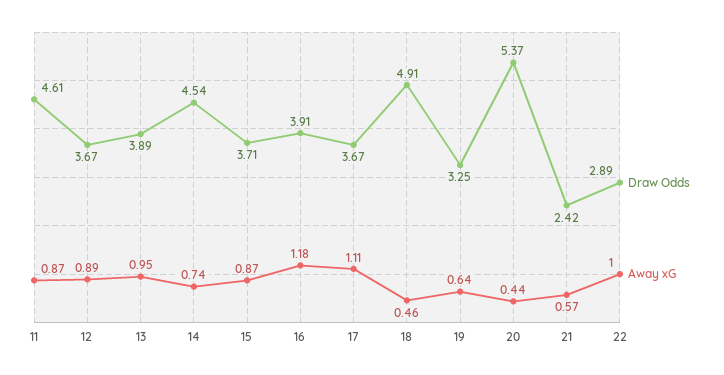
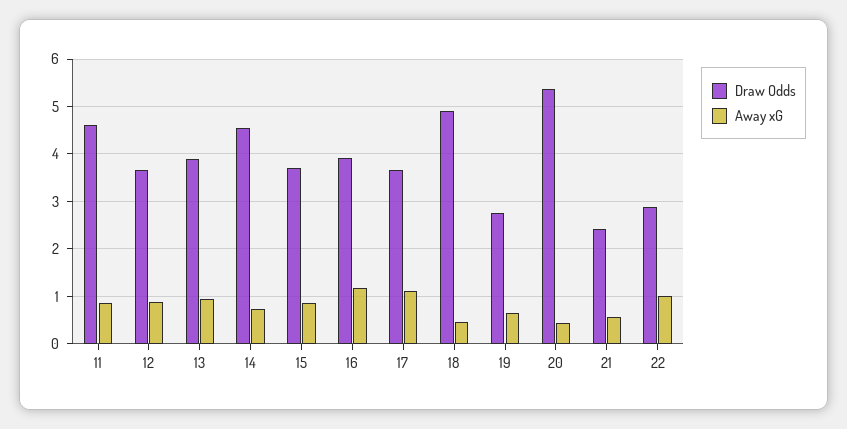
Draw Odds, 19: 3.25 -> 2.8

